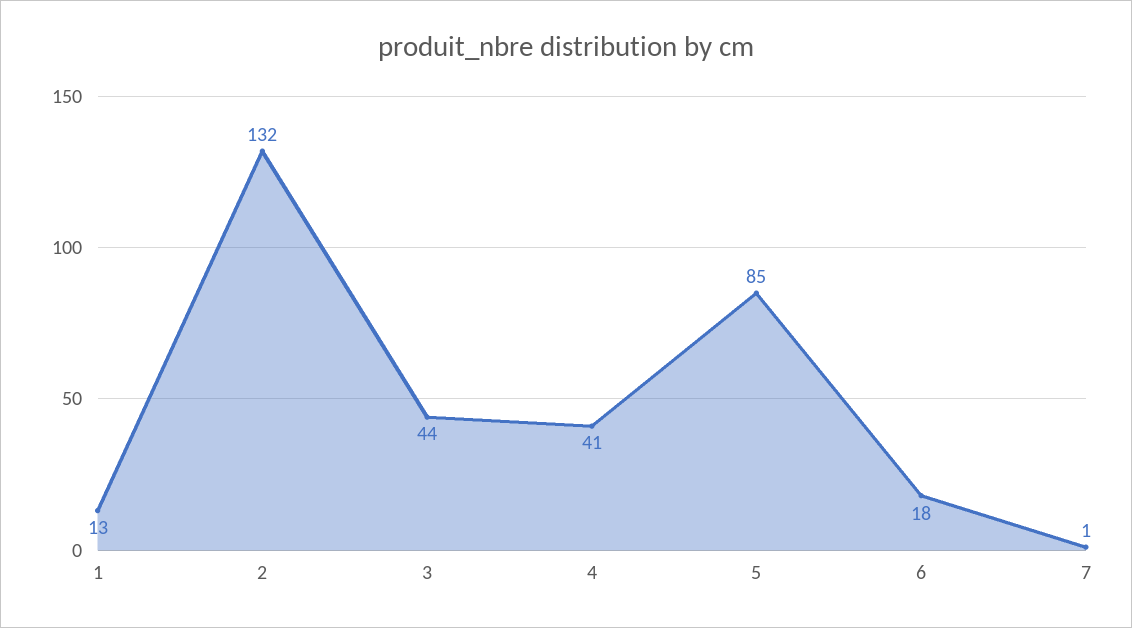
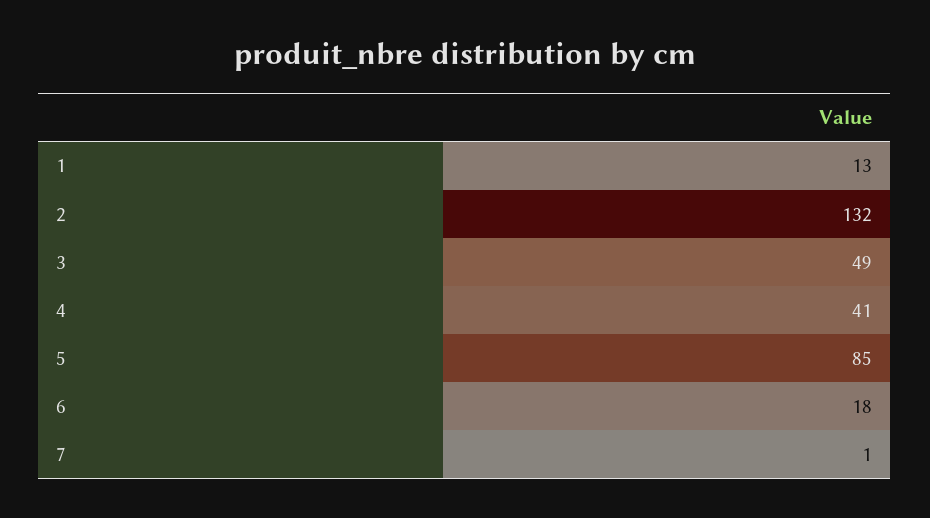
3: 44 -> 49

